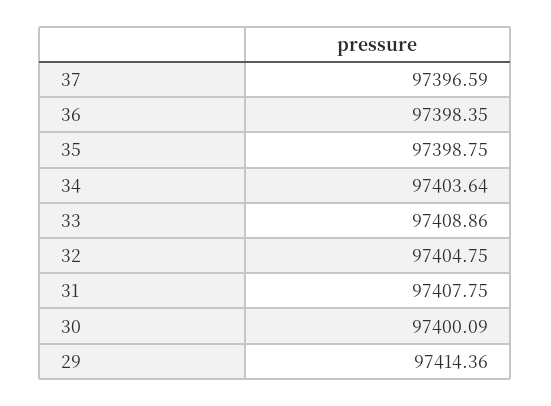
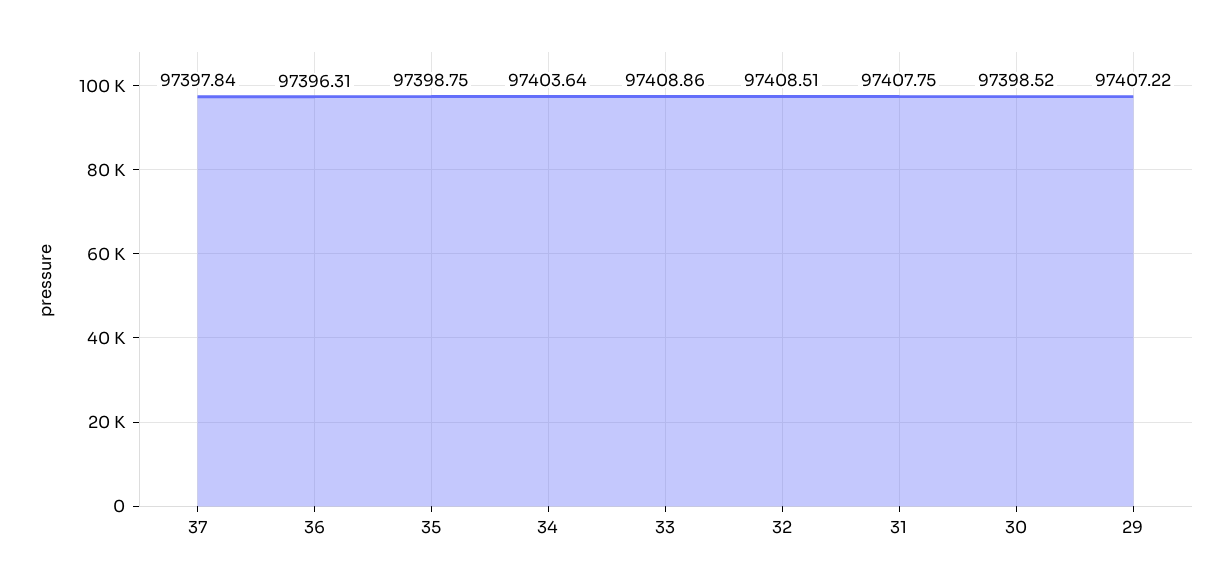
37: 97396.59 -> 97397.84
36: 97398.35 -> 97396.31
32: 97404.75 -> 97408.51
30: 97400.09 -> 97398.52
29: 97414.36 -> 97407.22

